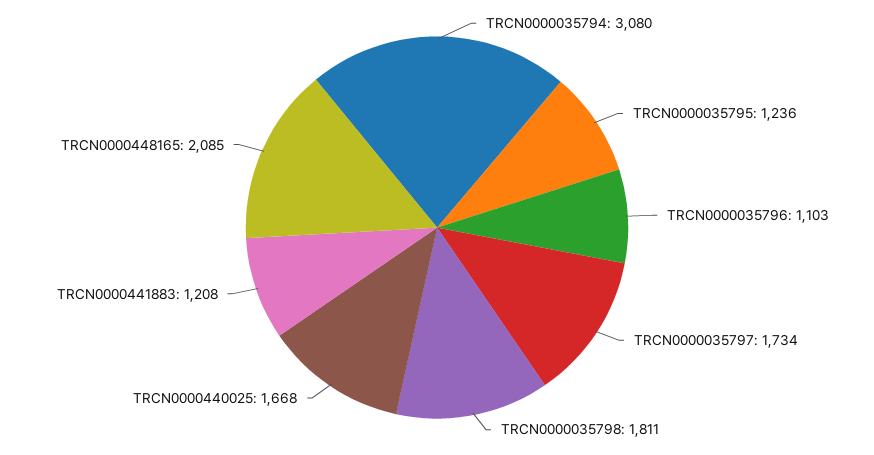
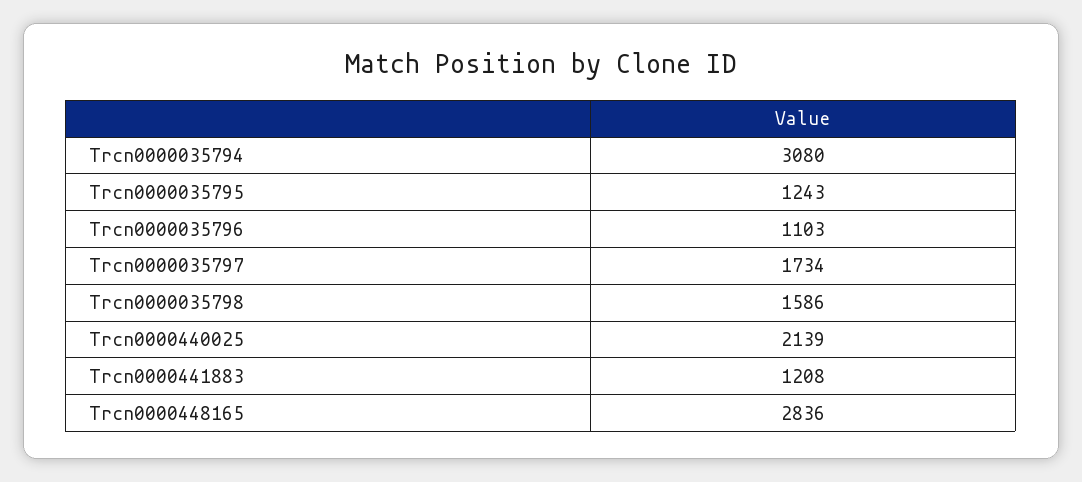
TRCN0000035795: 1236 -> 1243
TRCN0000035798: 1811 -> 1586
TRCN0000440025: 1668 -> 2139
TRCN0000448165: 2085 -> 2836

